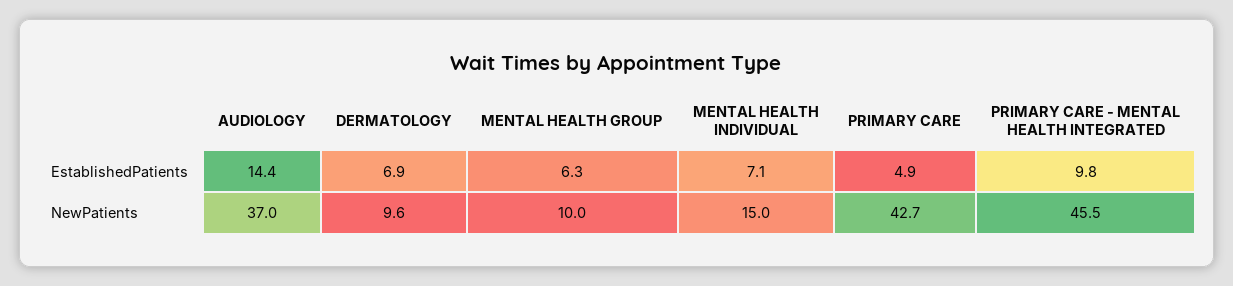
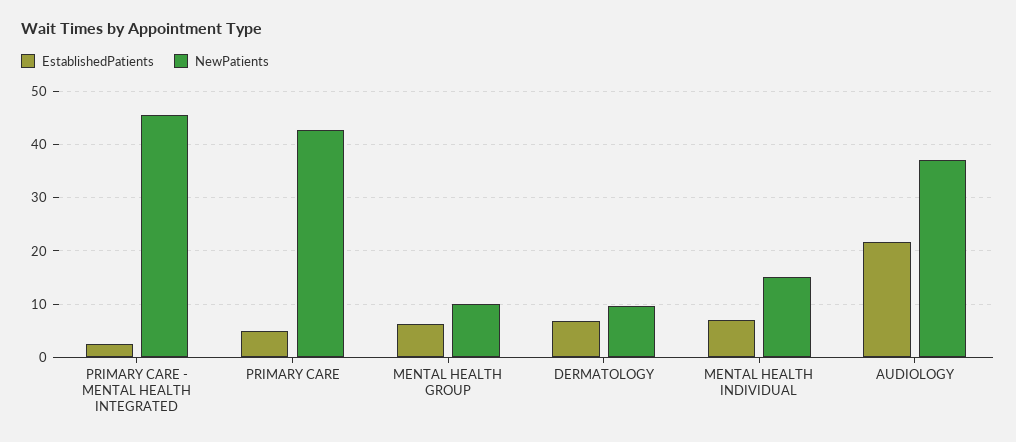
EstablishedPatients, AUDIOLOGY: 14.4 -> 22
EstablishedPatients, PRIMARY CARE - MENTAL HEALTH INTEGRATED: 9.8 -> 2

